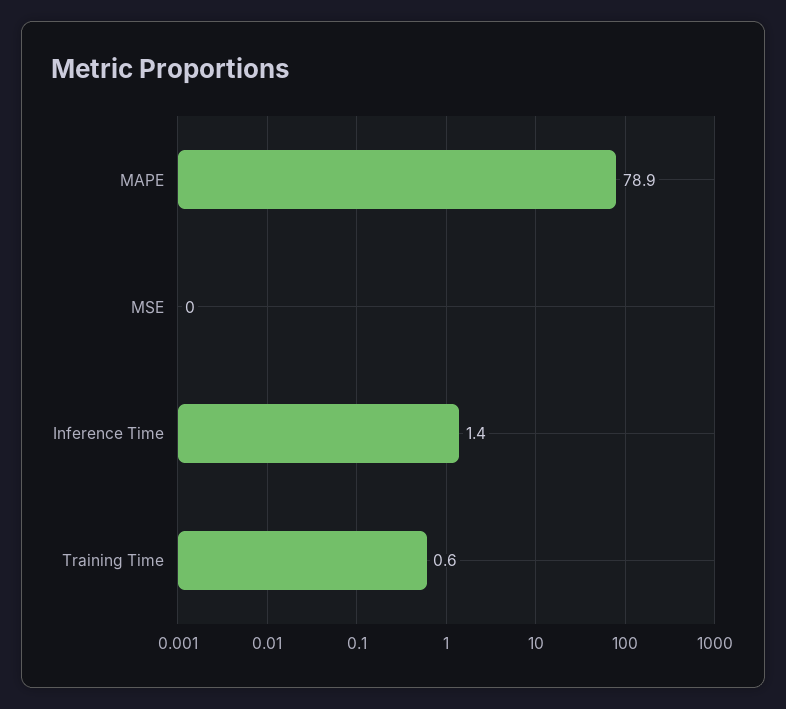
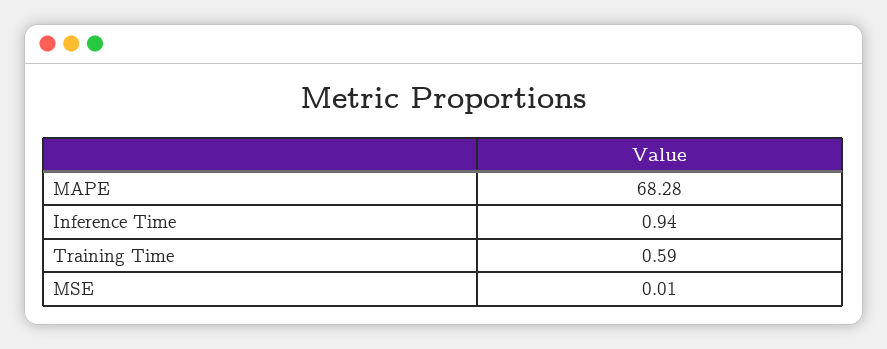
MAPE: 78.9 -> 68.28
Inference Time: 1.4 -> 0.94

